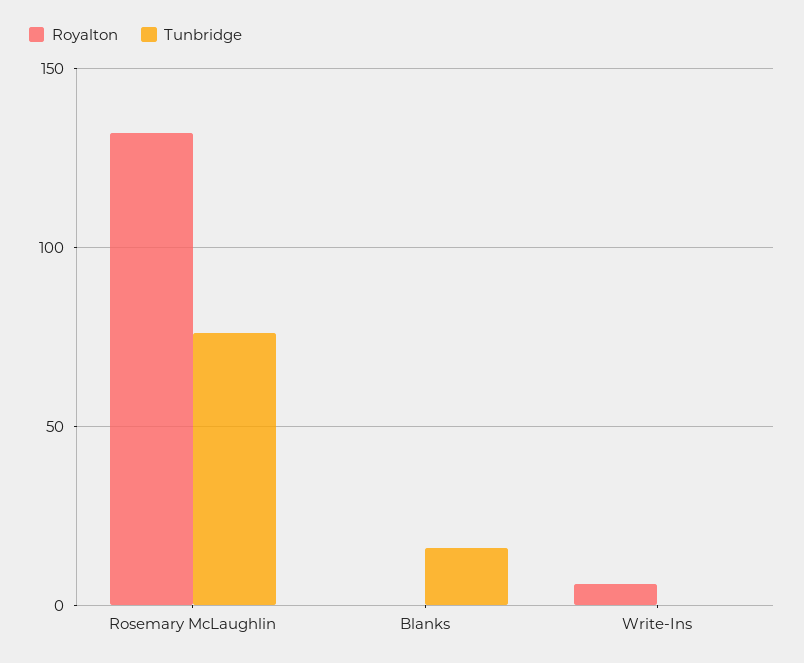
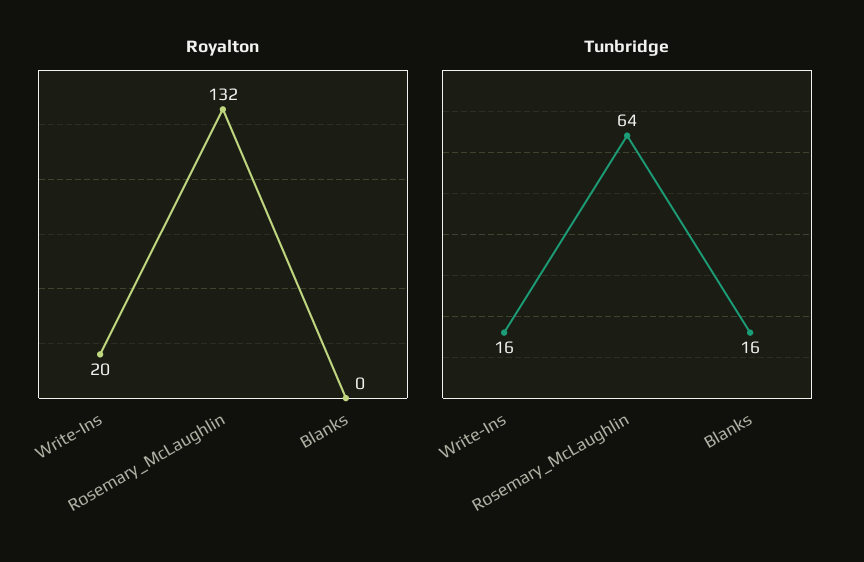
Tunbridge, Rosemary McLaughlin: 75 -> 64
Royalton, Write-Ins: 5 -> 20
Tunbridge, Write-Ins: 0 -> 16

